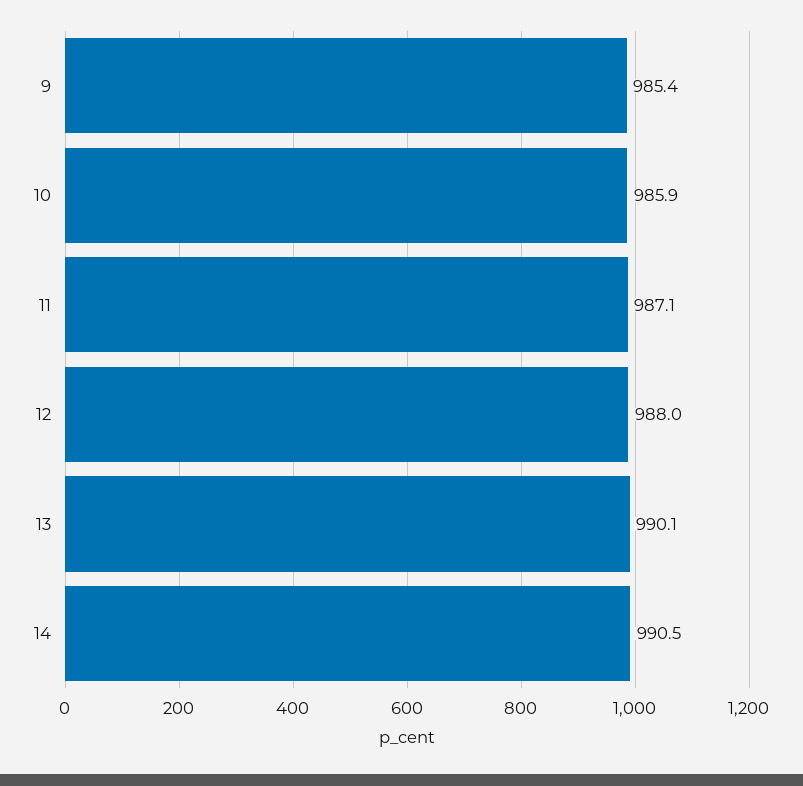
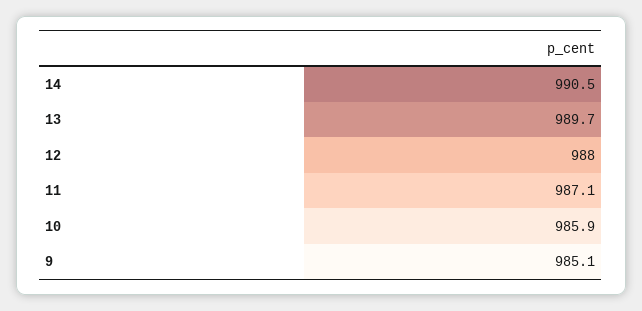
9: 985.4 -> 985.1
13: 990.1 -> 989.7

